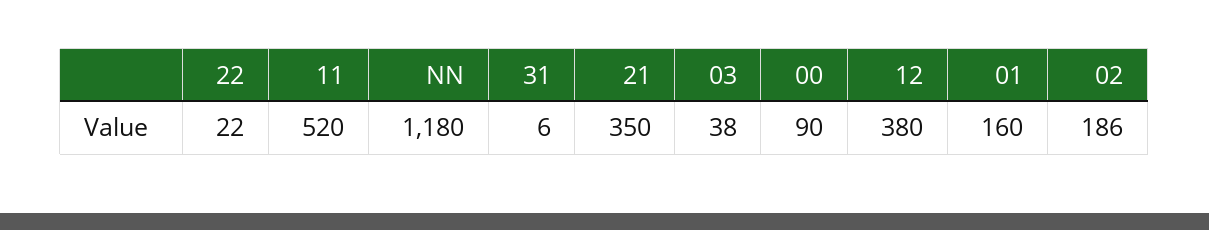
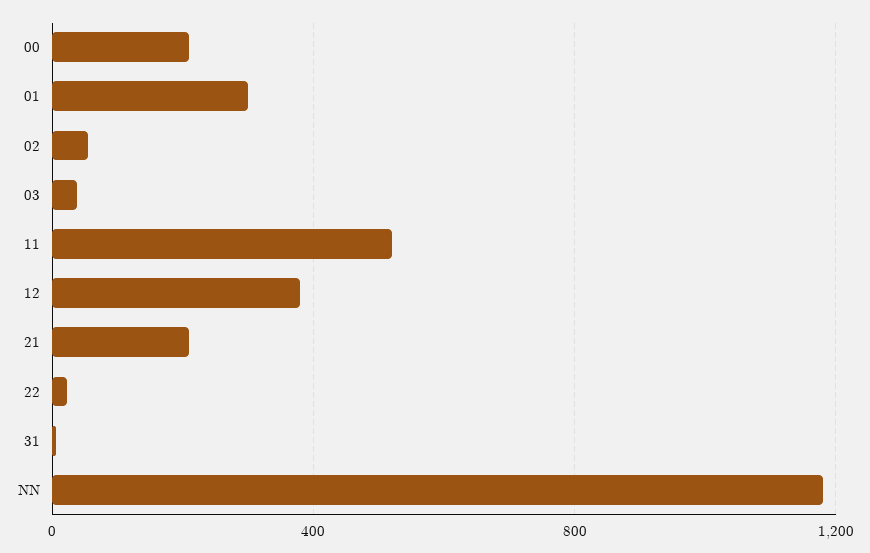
21: 350 -> 200
00: 90 -> 200
01: 160 -> 300
02: 186 -> 50

